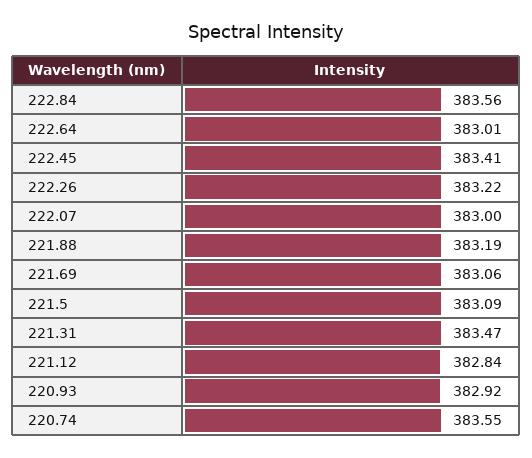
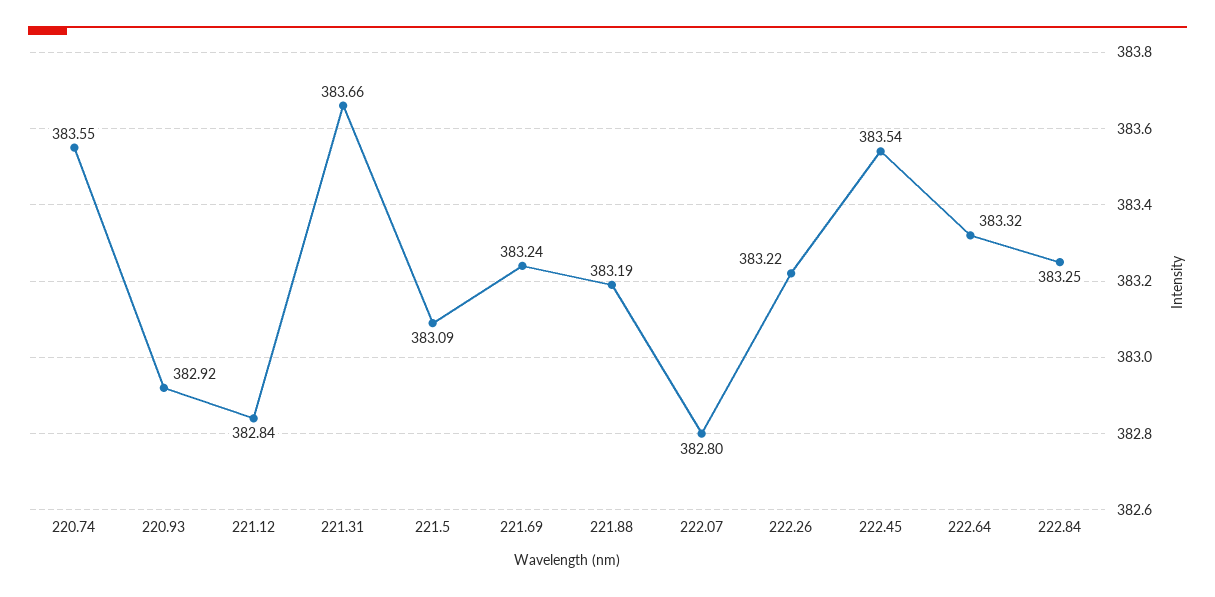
222.84: 383.56 -> 383.25
222.64: 383.01 -> 383.32
222.45: 383.41 -> 383.54
222.07: 383 -> 382.8
221.69: 383.06 -> 383.24
221.31: 383.47 -> 383.66

